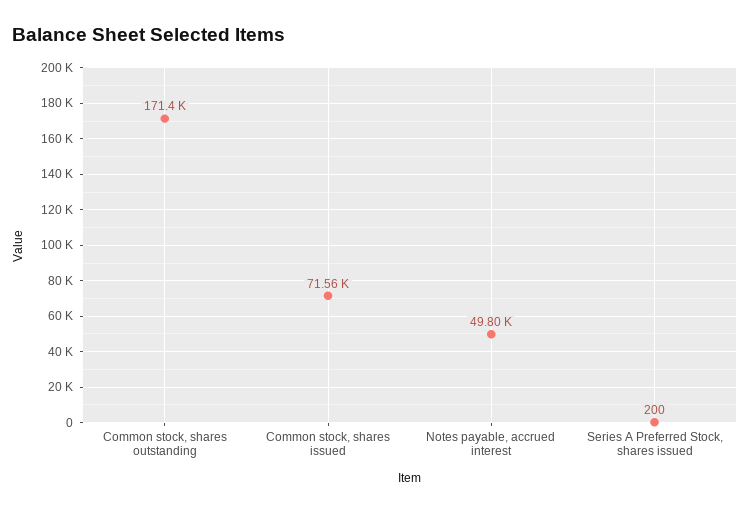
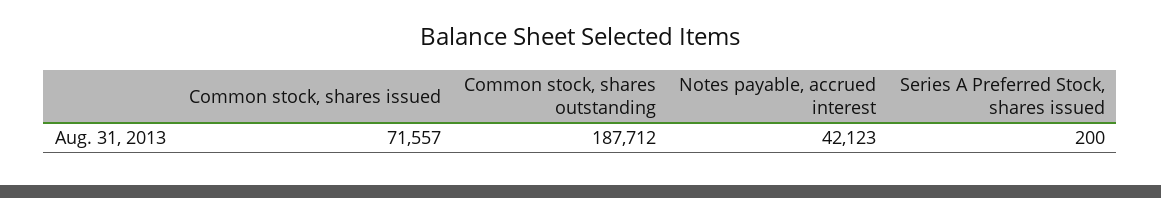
Common stock, shares outstanding: 171400 -> 187712
Notes payable, accrued interest: 49800 -> 42123

